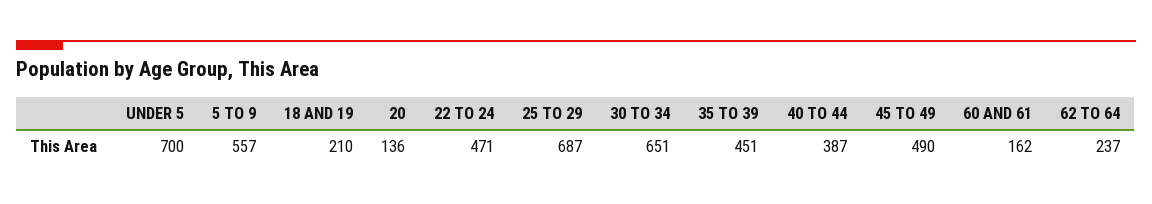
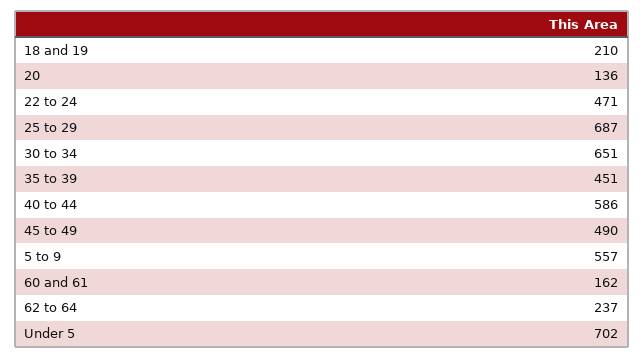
UNDER 5: 700 -> 702
40 TO 44: 387 -> 586

